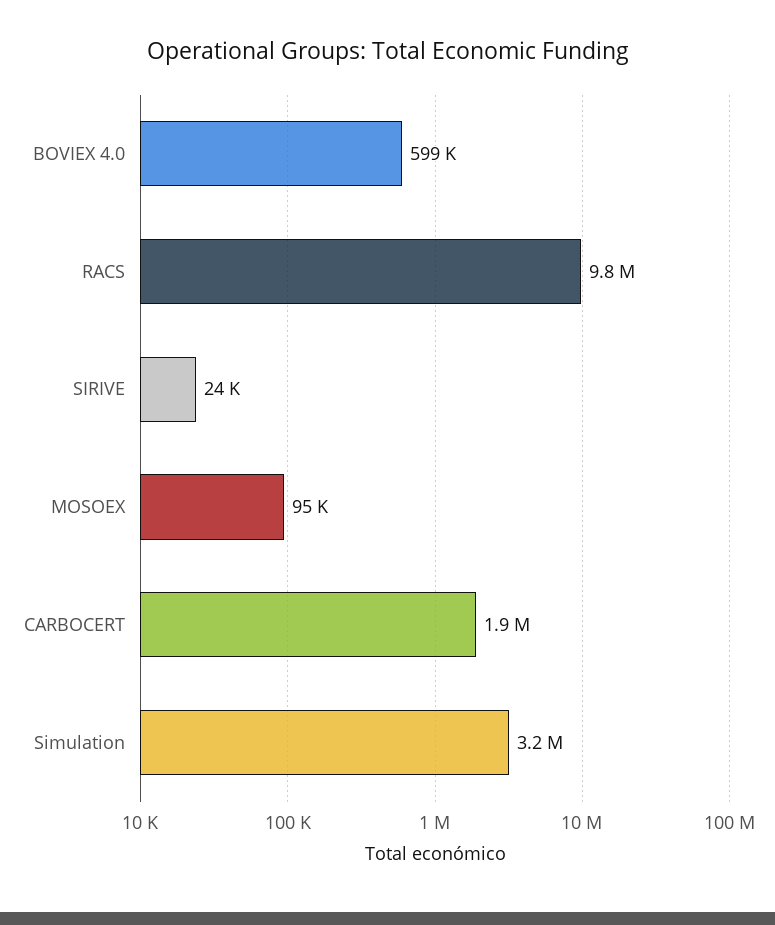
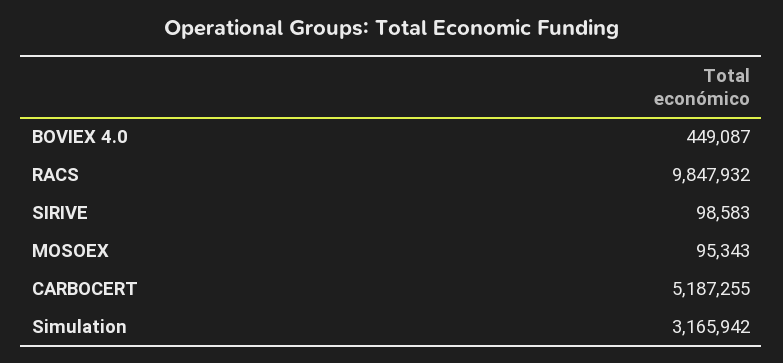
BOVIEX 4.0: 599000 -> 449087
SIRIVE: 24000 -> 98583
CARBOCERT: 1900000 -> 5187255

